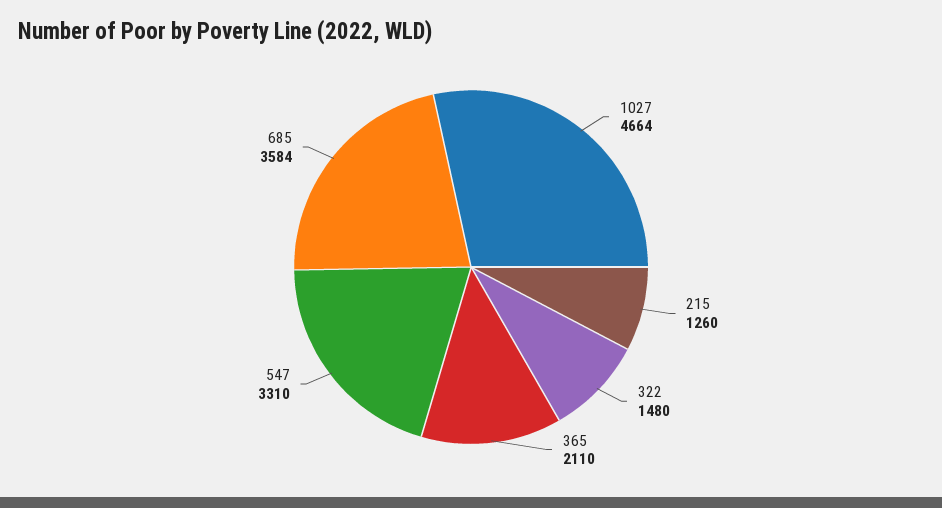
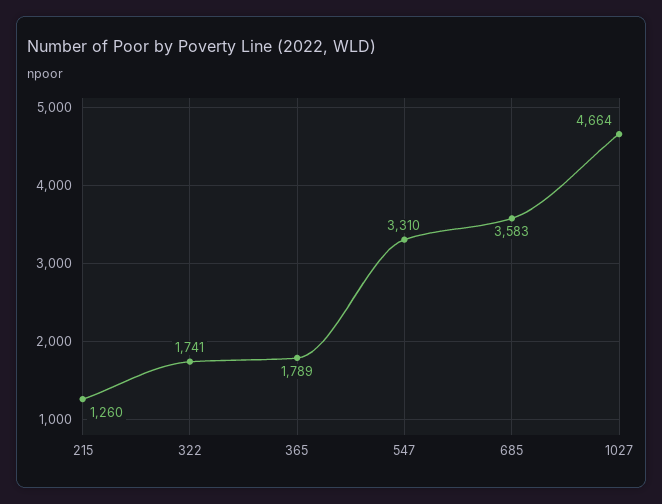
322: 1480 -> 1741
365: 2110 -> 1789
685: 3584 -> 3583

